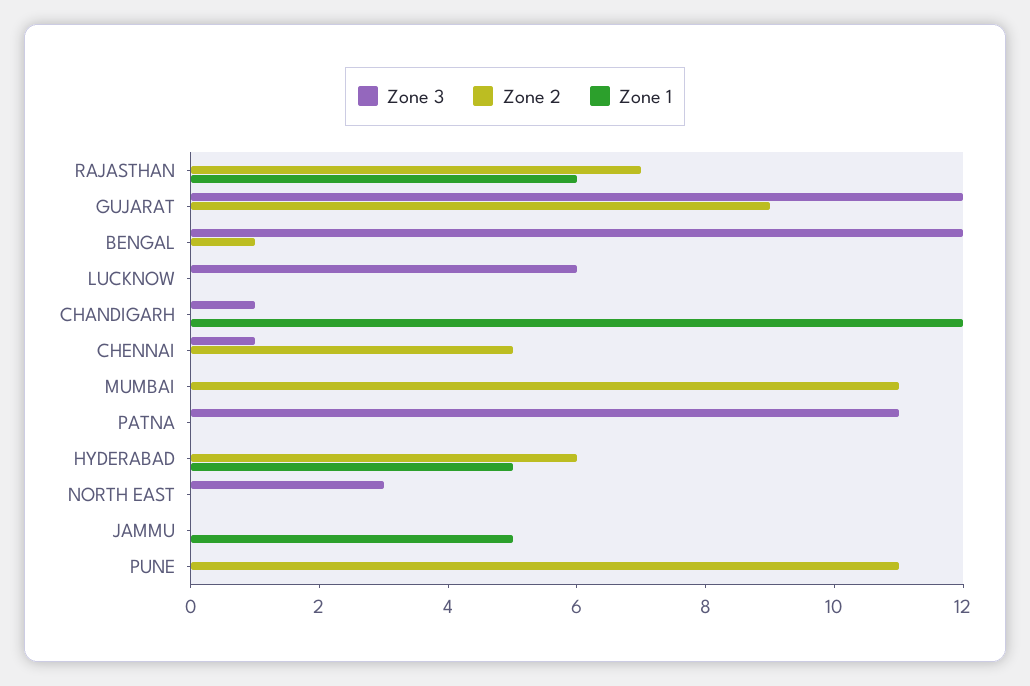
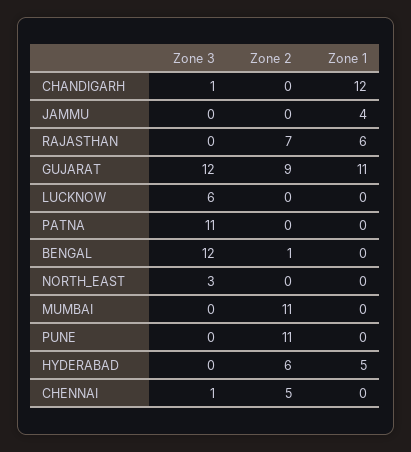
Zone 1, GUJARAT: 0 -> 11
Zone 1, JAMMU: 5 -> 4

